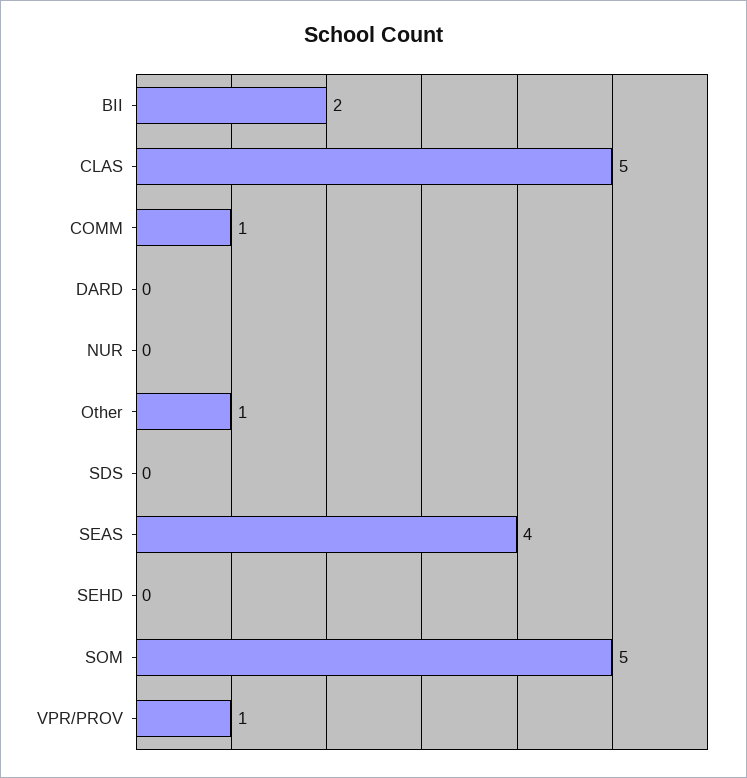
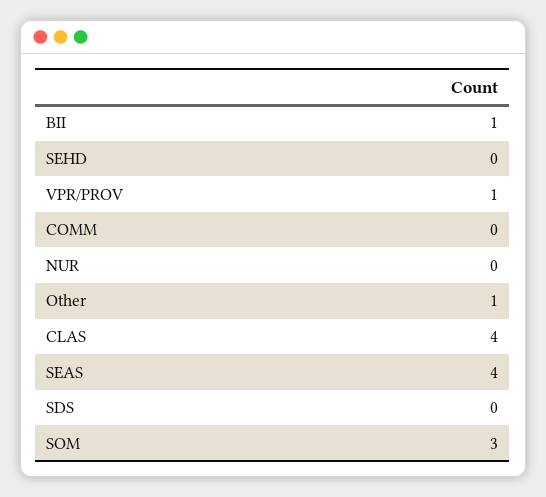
BII: 2 -> 1
CLAS: 5 -> 4
COMM: 1 -> 0
DARD: 0 -> none
SOM: 5 -> 3

